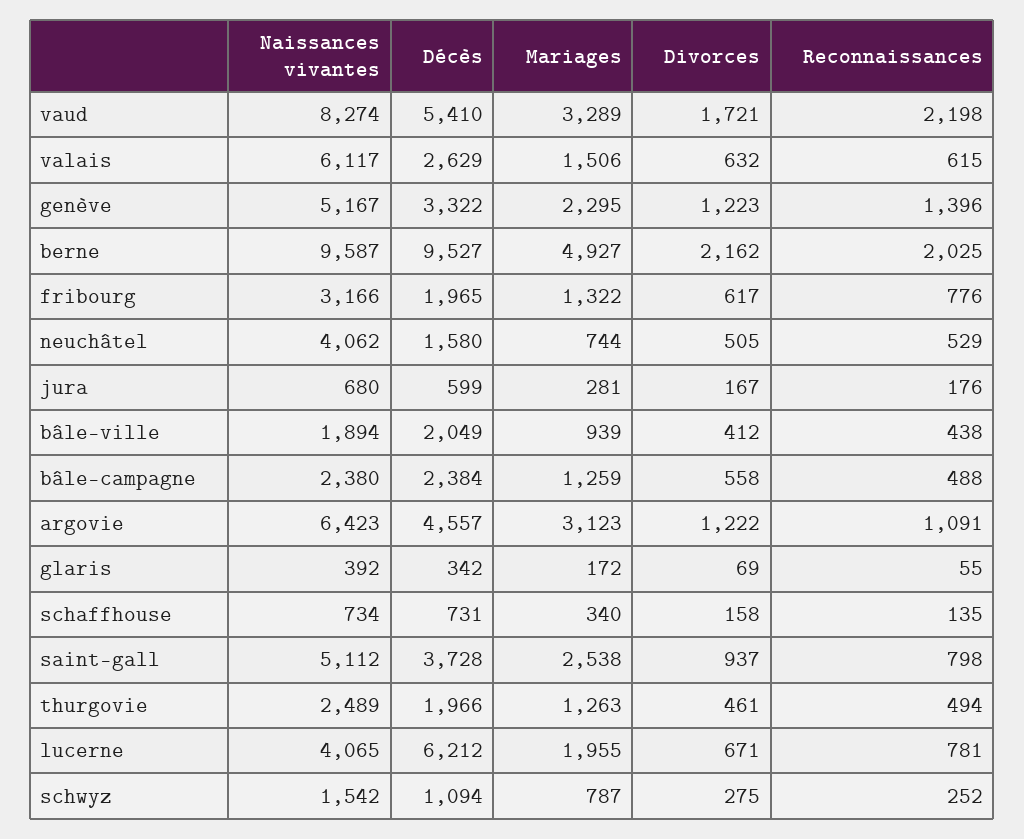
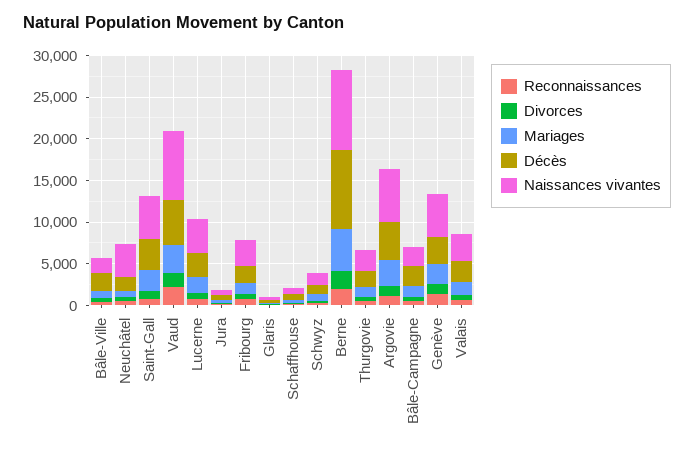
Naissances vivantes, valais: 6117 -> 3000
Décès, lucerne: 6212 -> 3000

